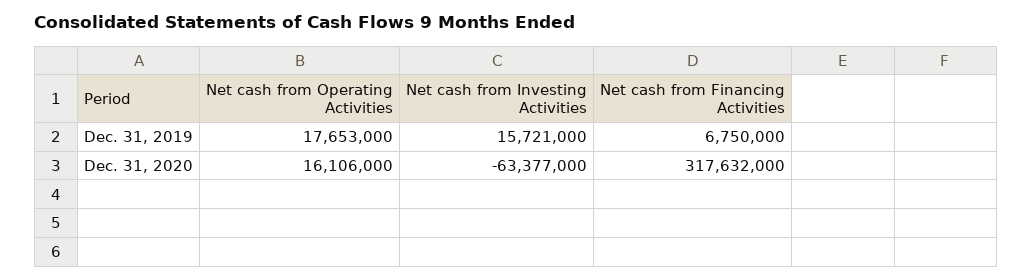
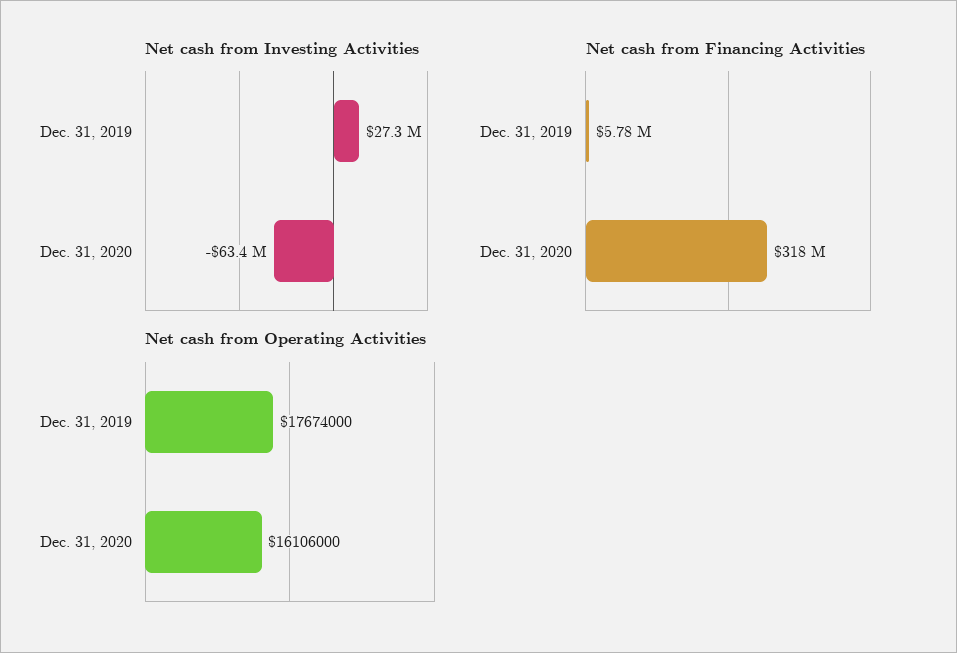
Net cash from Operating Activities, Dec. 31, 2019: 17653000 -> 17674000
Net cash from Investing Activities, Dec. 31, 2019: 15721000 -> 27300000
Net cash from Financing Activities, Dec. 31, 2019: 6750000 -> 5780000

